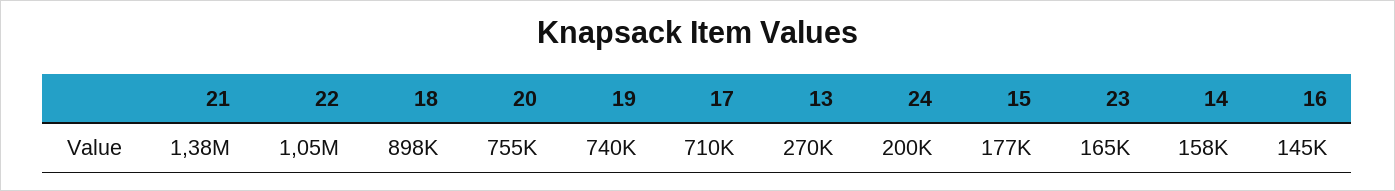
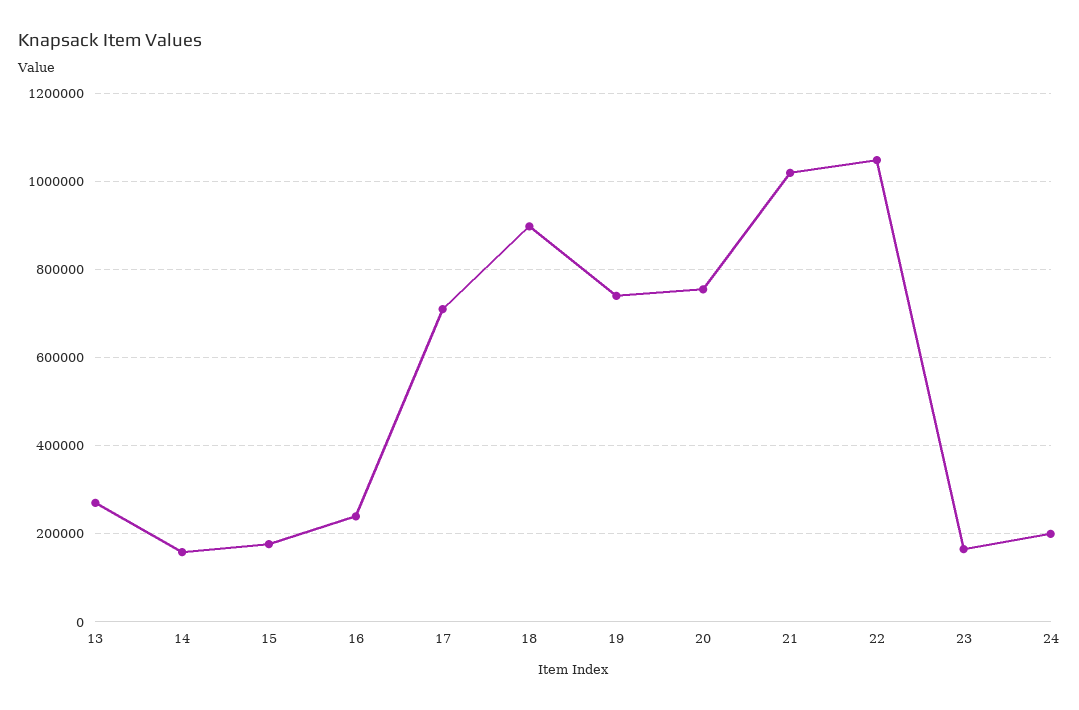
21: 1380000 -> 1020000
16: 145000 -> 240000

